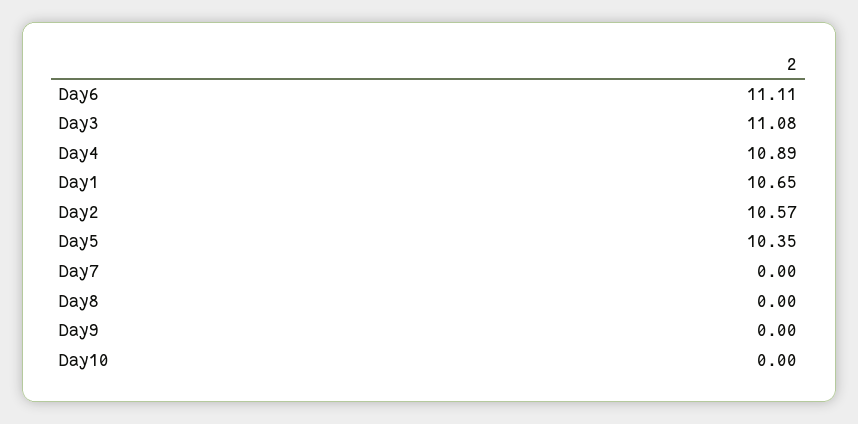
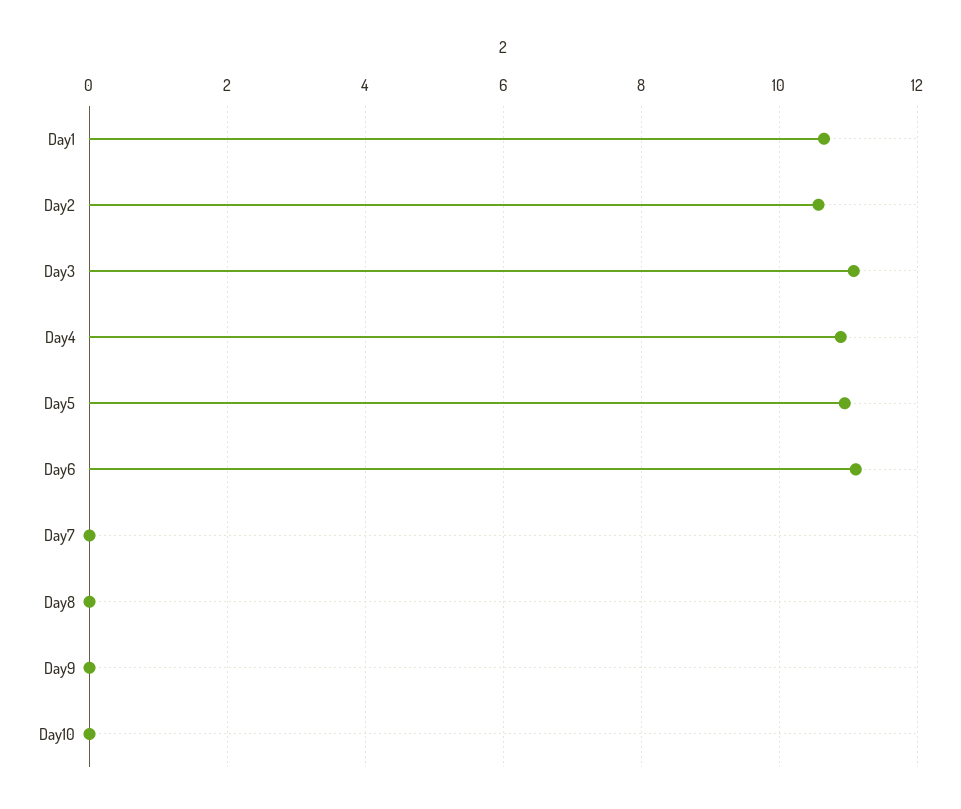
Day5: 10.35 -> 11

